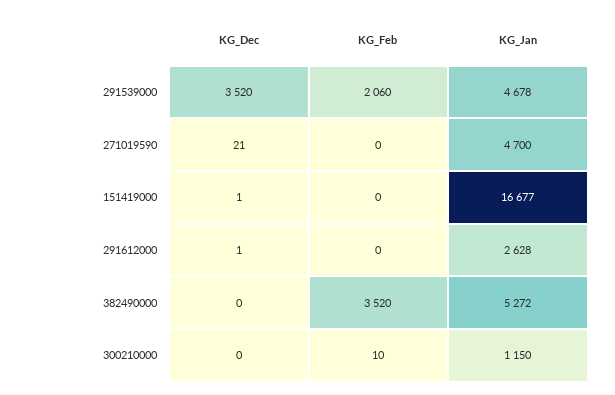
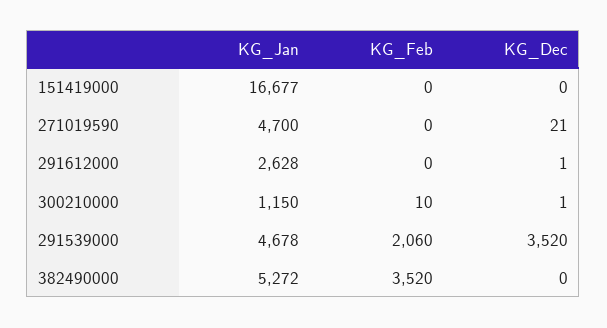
KG_Dec, 151419000: 1 -> 0
KG_Dec, 300210000: 0 -> 1

